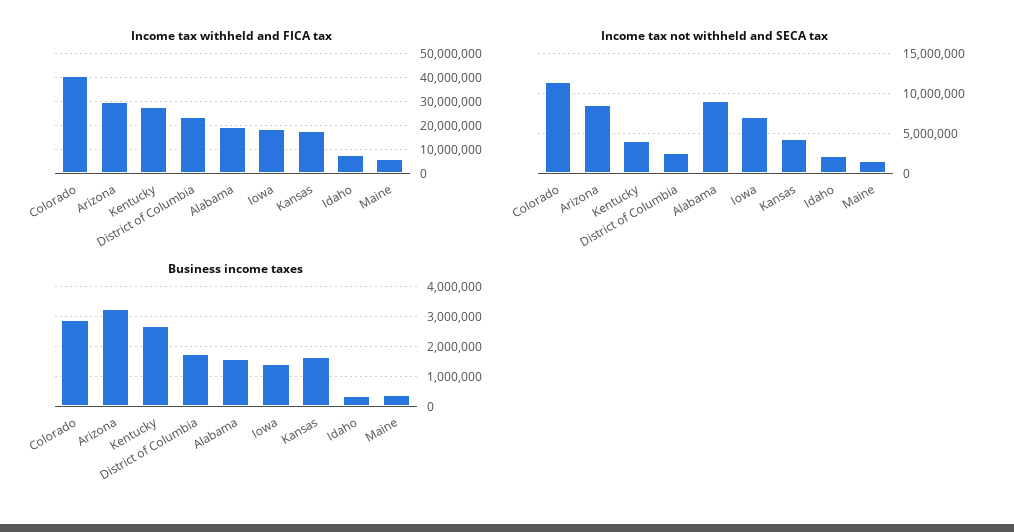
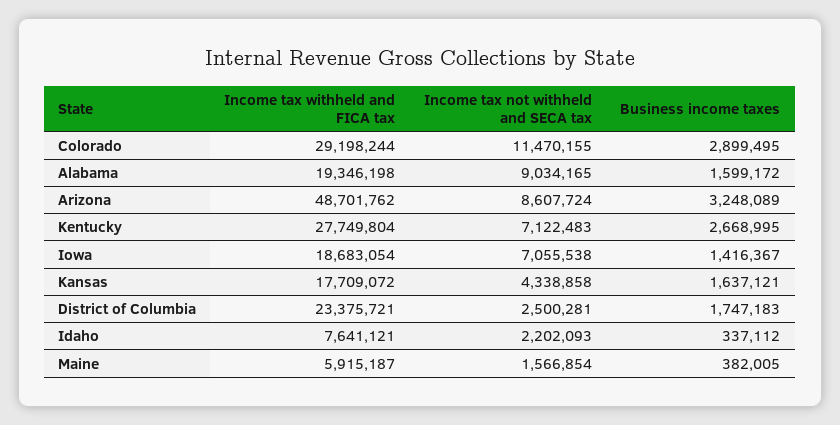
Income tax withheld and FICA tax, Colorado: 40000000 -> 29198244
Income tax withheld and FICA tax, Arizona: 30000000 -> 48701762
Income tax not withheld and SECA tax, Kentucky: 4000000 -> 7122483

